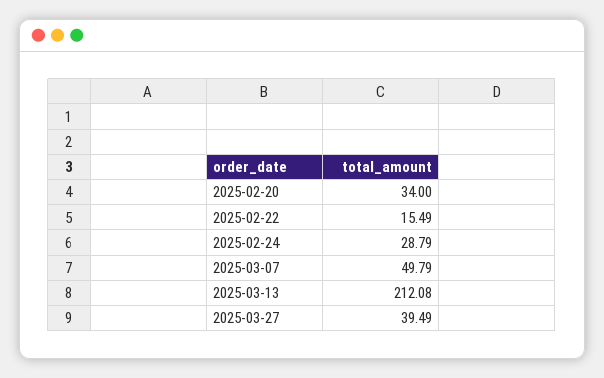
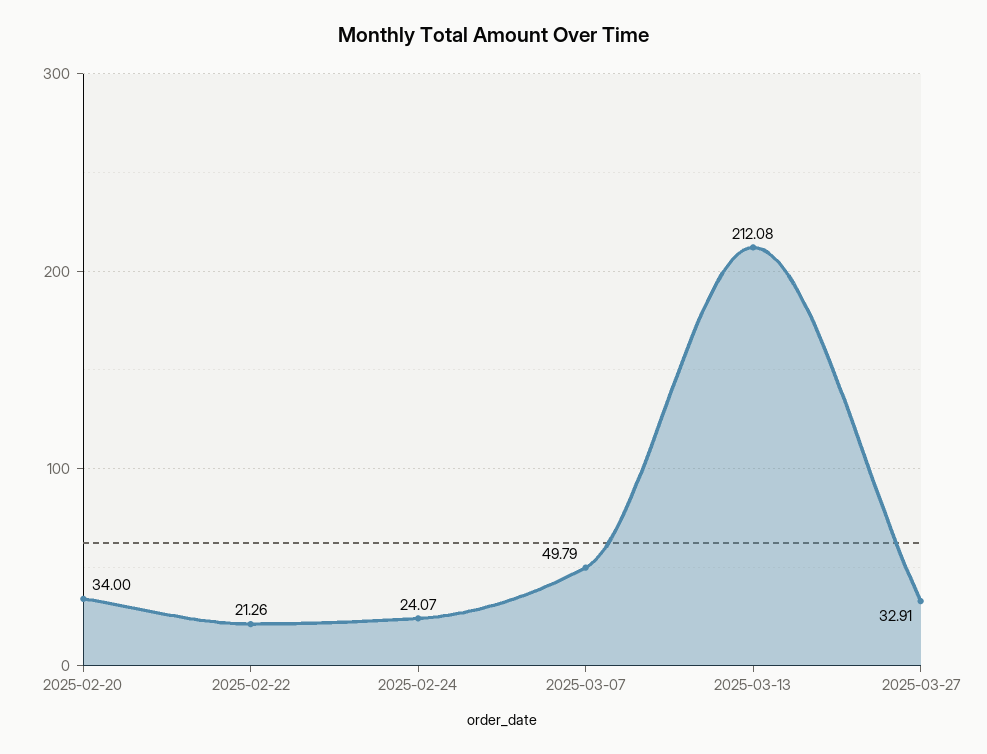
2025-02-22: 15.49 -> 21.26
2025-02-24: 28.79 -> 24.07
2025-03-27: 39.49 -> 32.91

